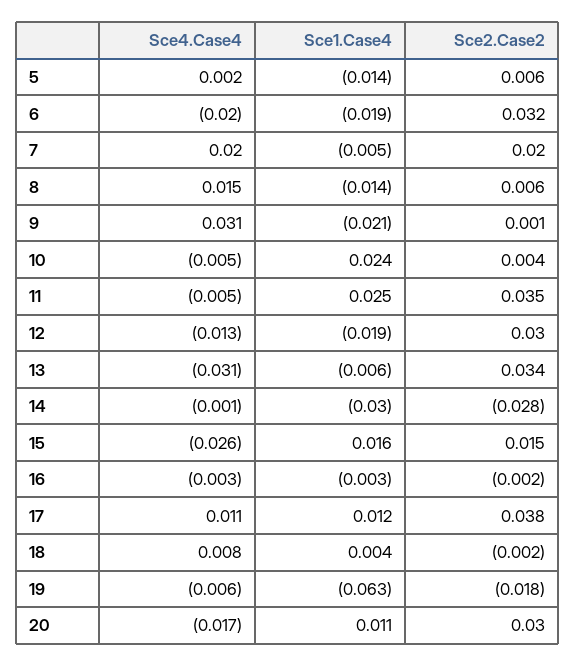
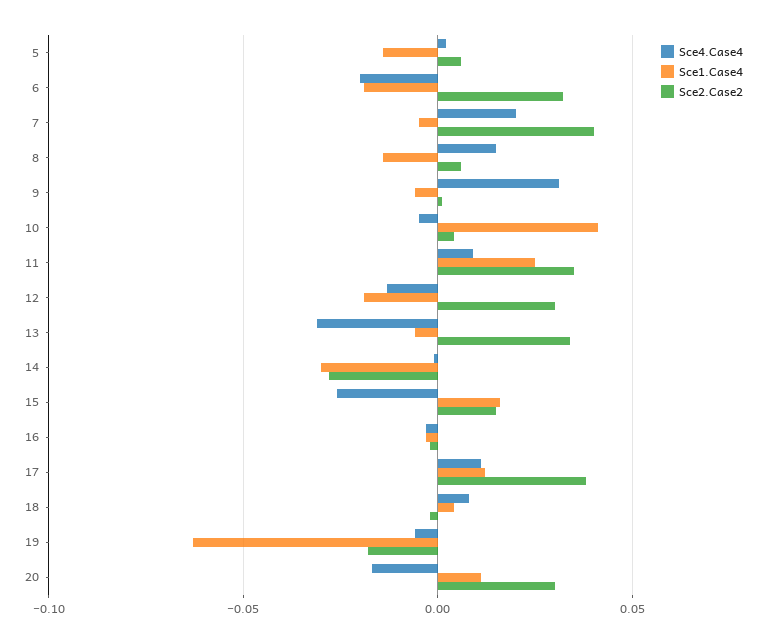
Sce2.Case2, 7: 0.02 -> 0.04
Sce1.Case4, 9: -0.021 -> -0.005
Sce1.Case4, 10: 0.024 -> 0.04
Sce4.Case4, 11: -0.005 -> 0.01

